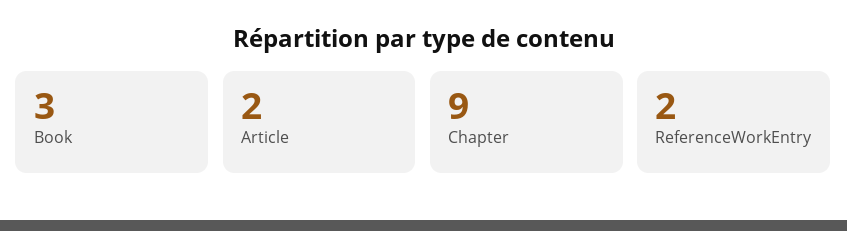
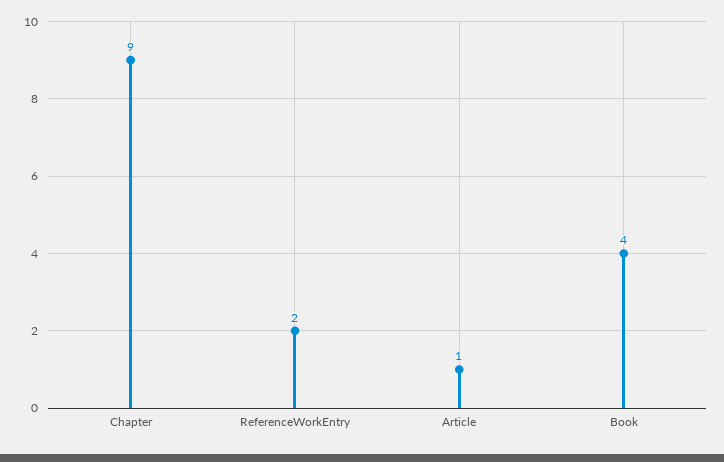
Book: 3 -> 4
Article: 2 -> 1

